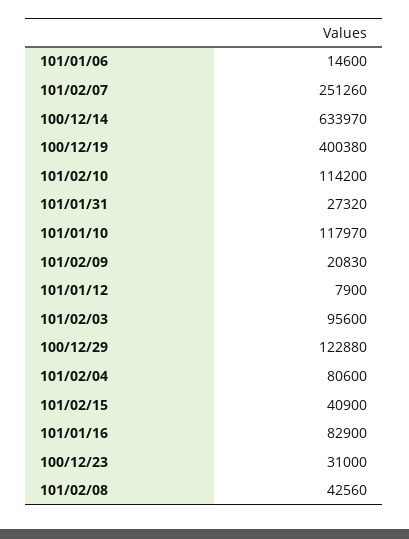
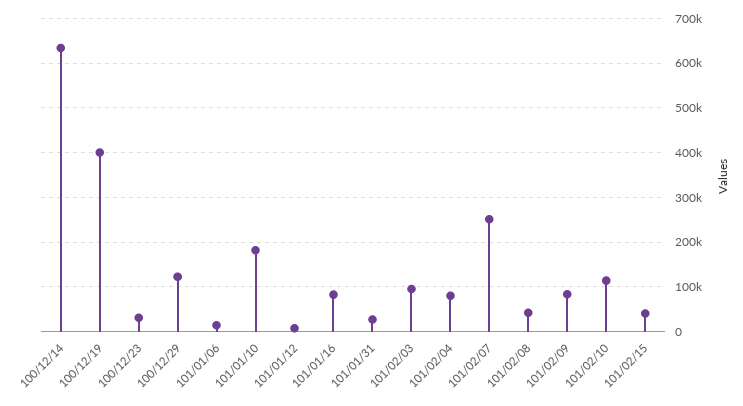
101/01/10: 117970 -> 180000
101/02/09: 20830 -> 80000

